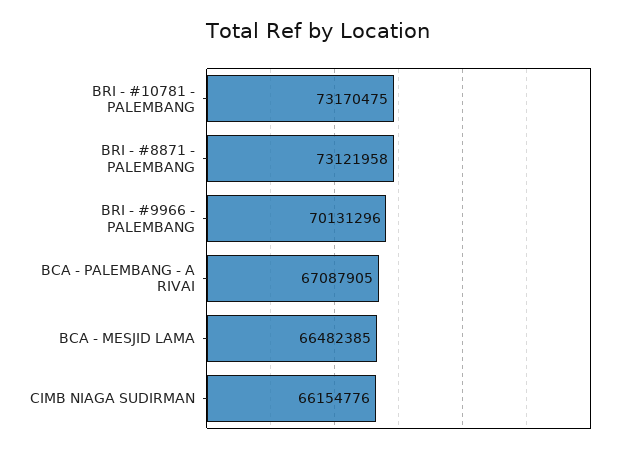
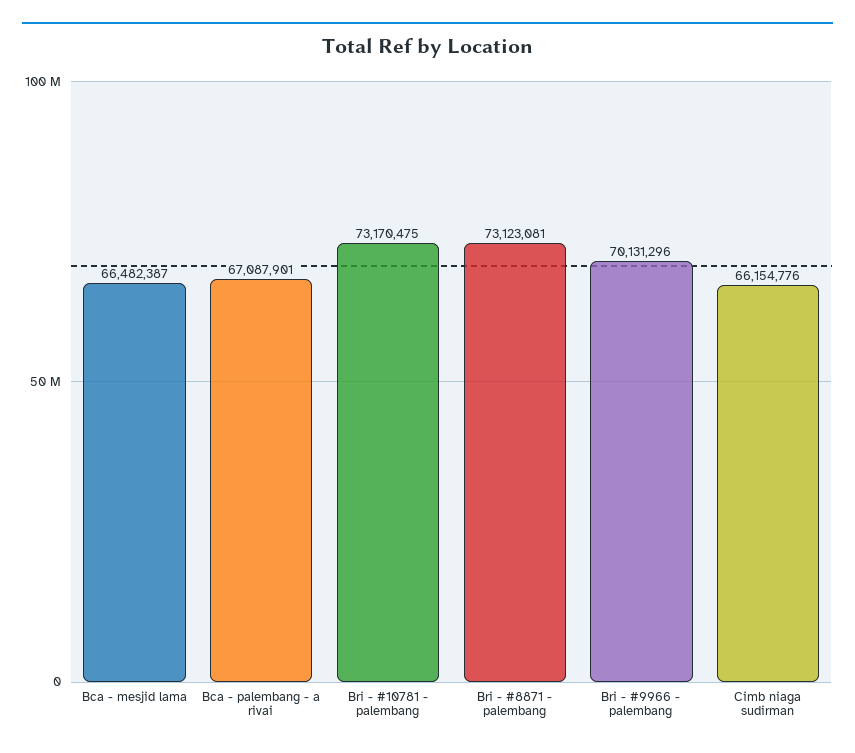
BRI - #8871 - PALEMBANG: 73121958 -> 73123081
BCA - PALEMBANG - A RIVAI: 67087905 -> 67087901
BCA - MESJID LAMA: 66482385 -> 66482387

